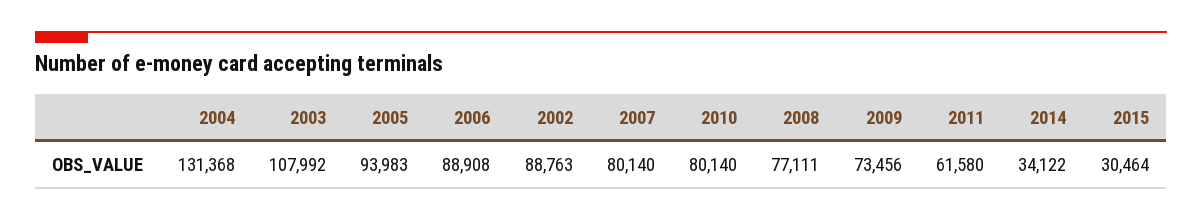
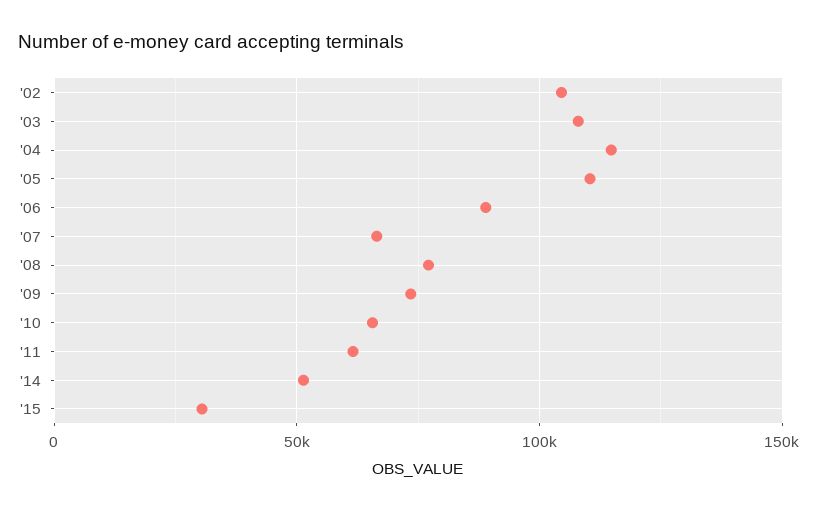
2004: 131368 -> 115000
2005: 93983 -> 110000
2002: 88763 -> 105000
2007: 80140 -> 65000
2010: 80140 -> 65000
2014: 34122 -> 50000

